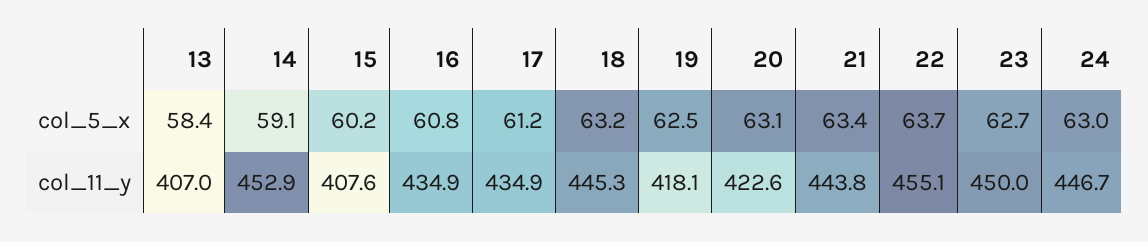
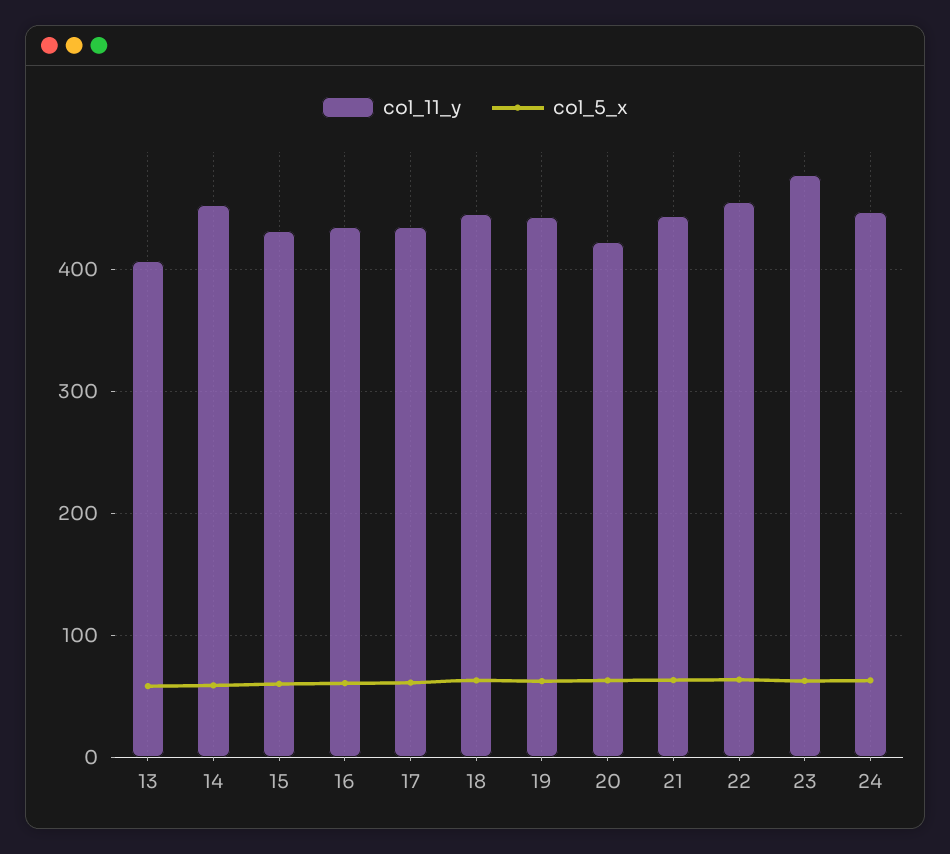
col_11_y, 15: 407.6 -> 430
col_11_y, 19: 418.1 -> 440
col_11_y, 23: 450 -> 480

